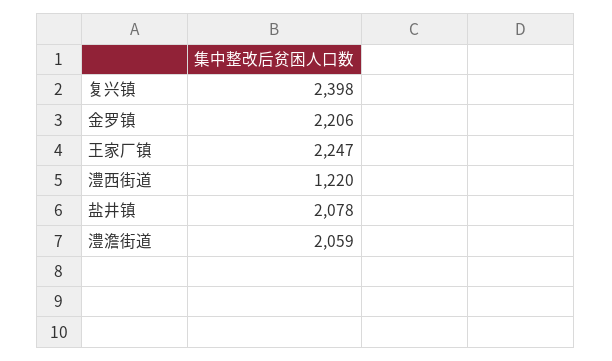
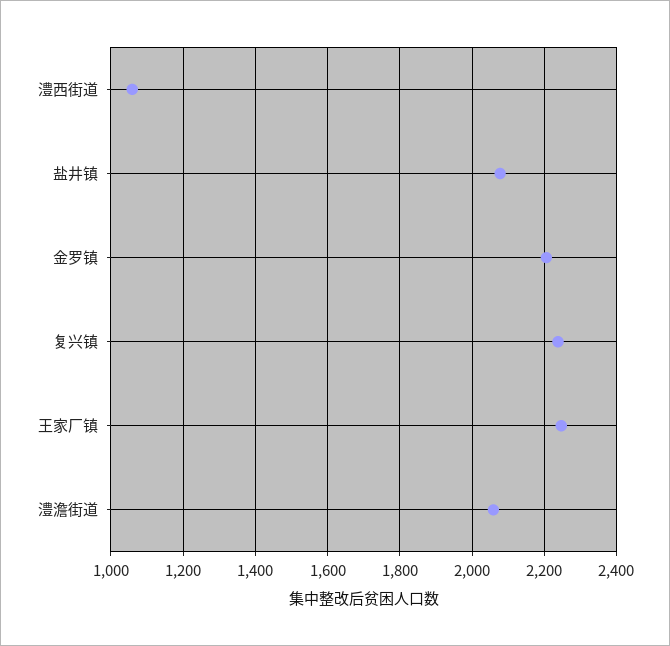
复兴镇: 2398 -> 2240
澧西街道: 1220 -> 1060

